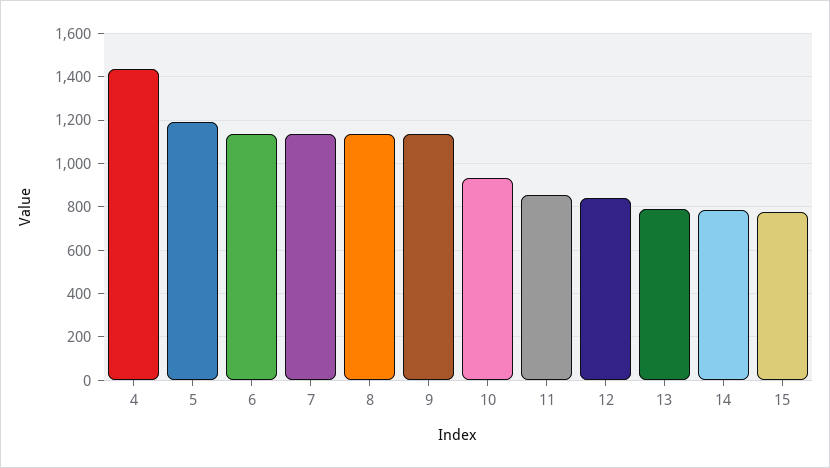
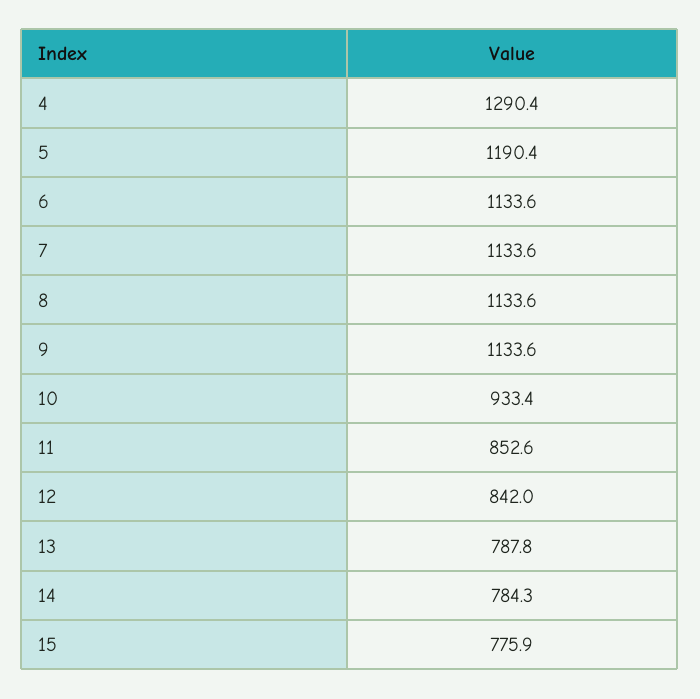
4: 1450 -> 1290.4

